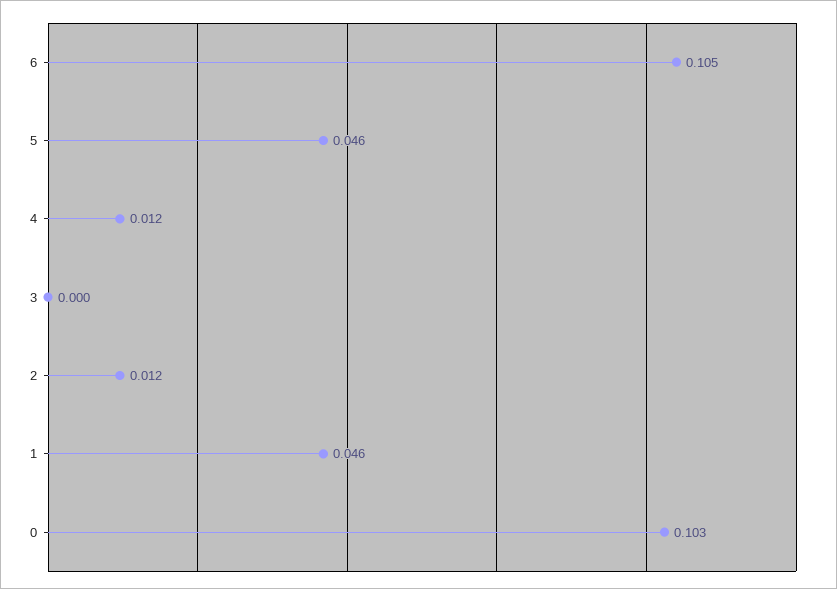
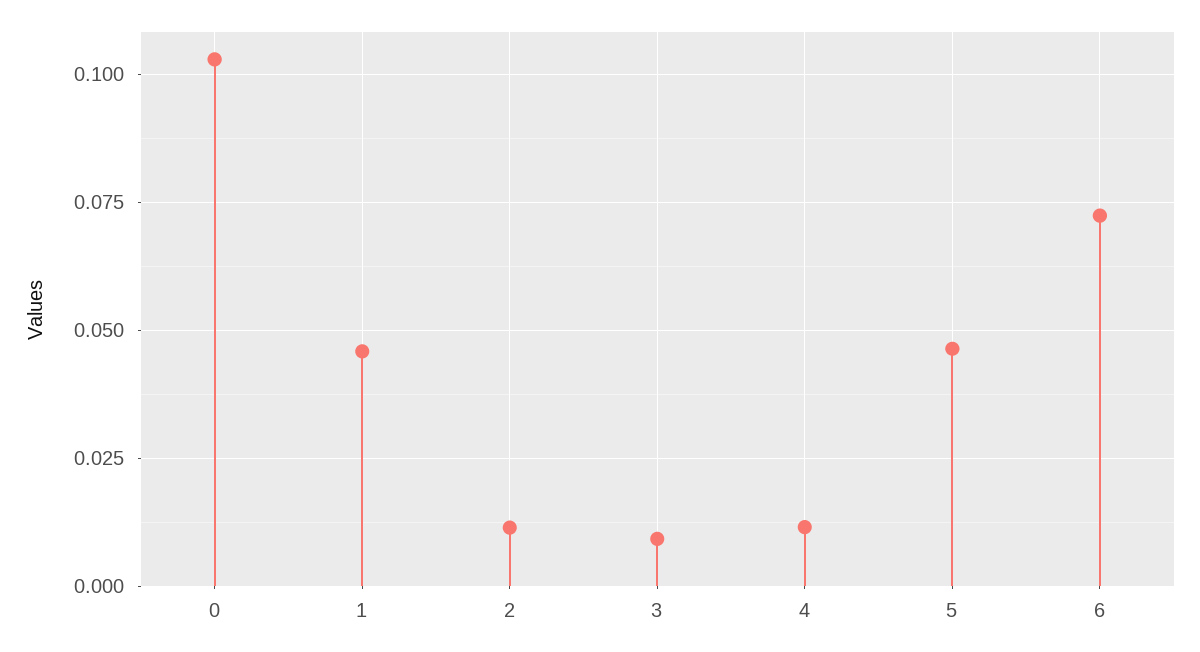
6: 0.105 -> 0.0725
3: 0 -> 0.01

